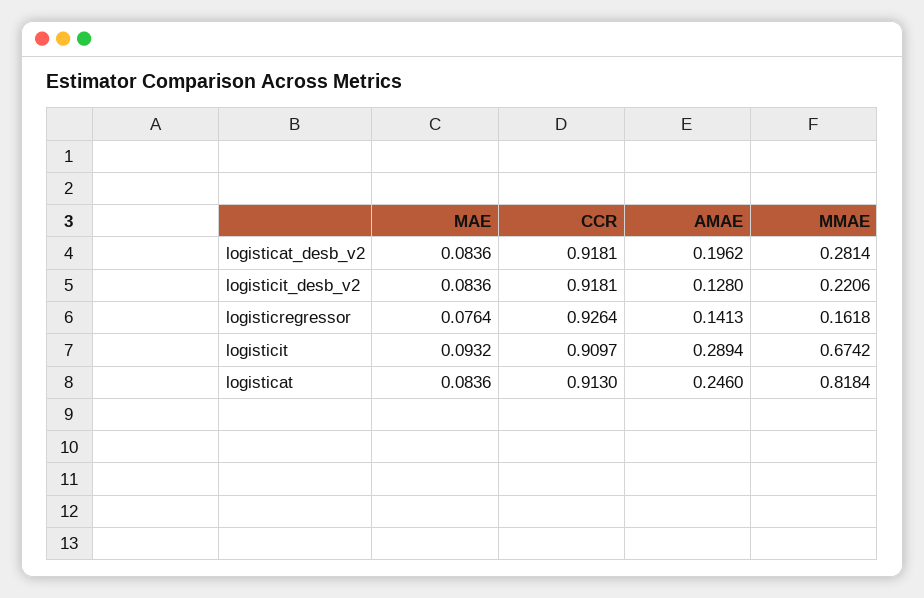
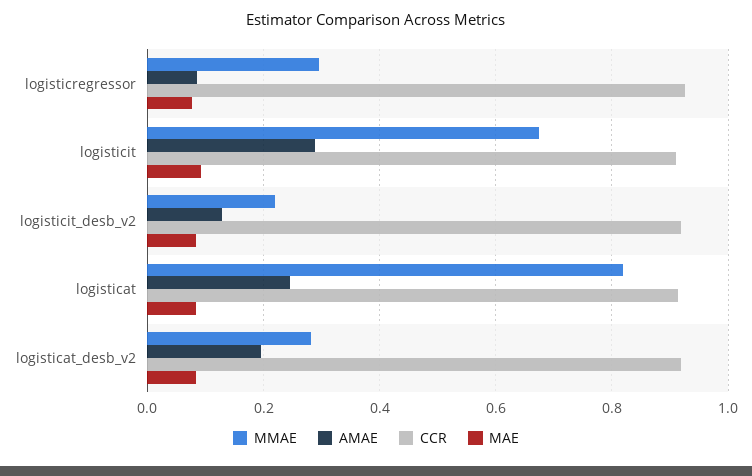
AMAE, logisticregressor: 0.1413 -> 0.08
MMAE, logisticregressor: 0.1618 -> 0.3

